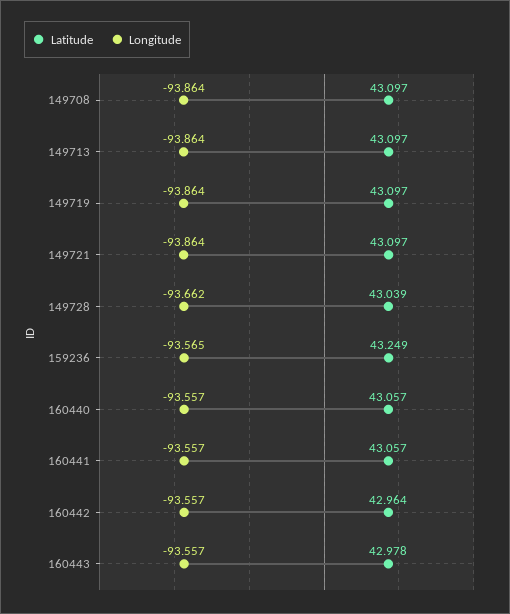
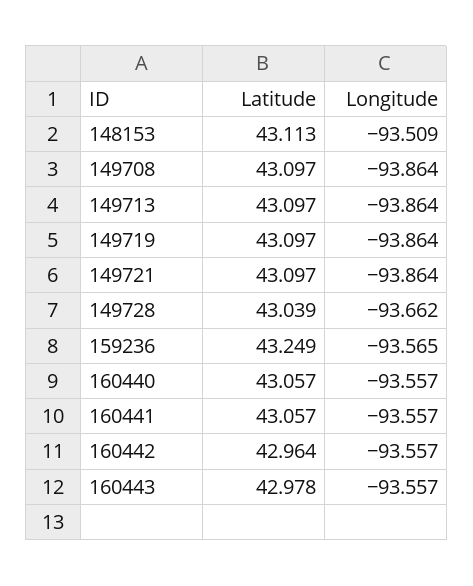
Latitude, 148153: none -> 43.113
Longitude, 148153: none -> -93.509

